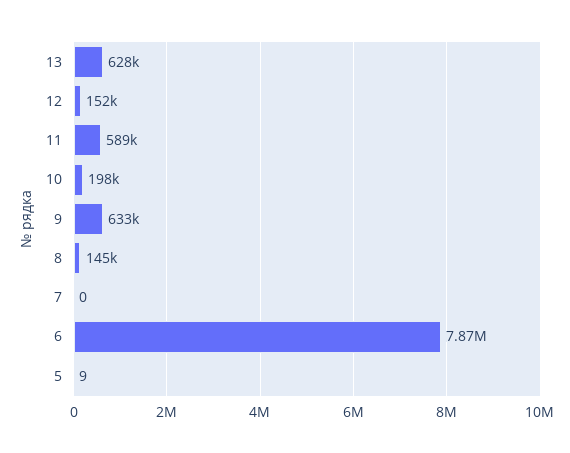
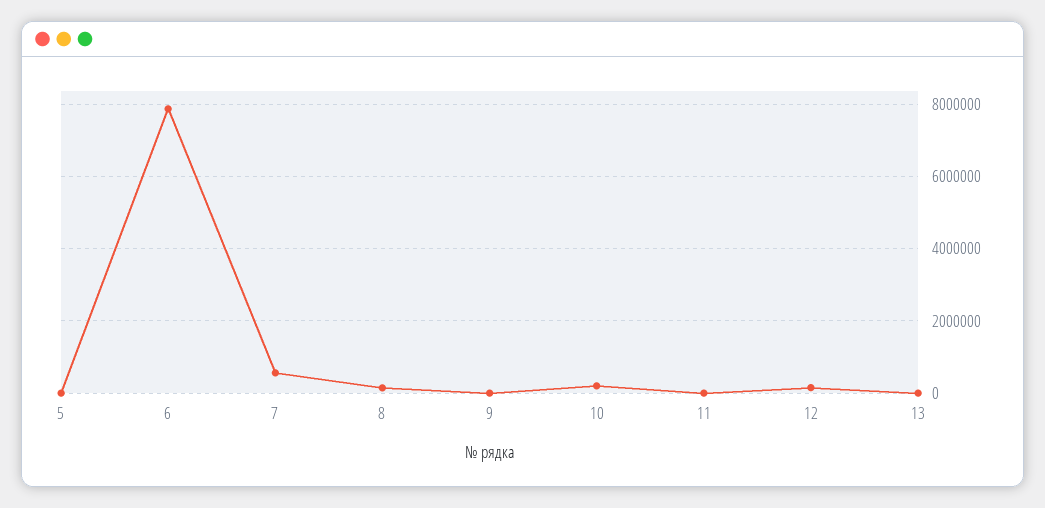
13: 628000 -> 0
11: 589000 -> 0
9: 633000 -> 0
7: 0 -> 600000

